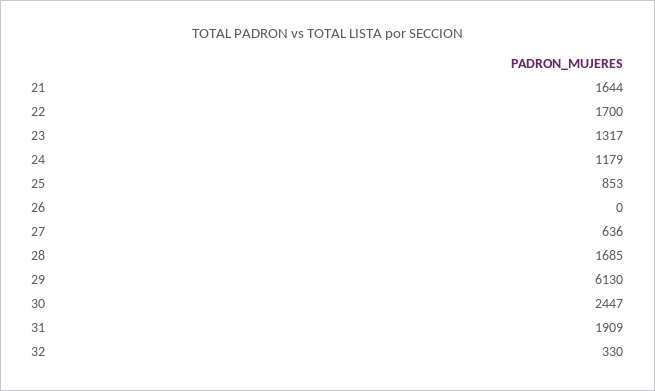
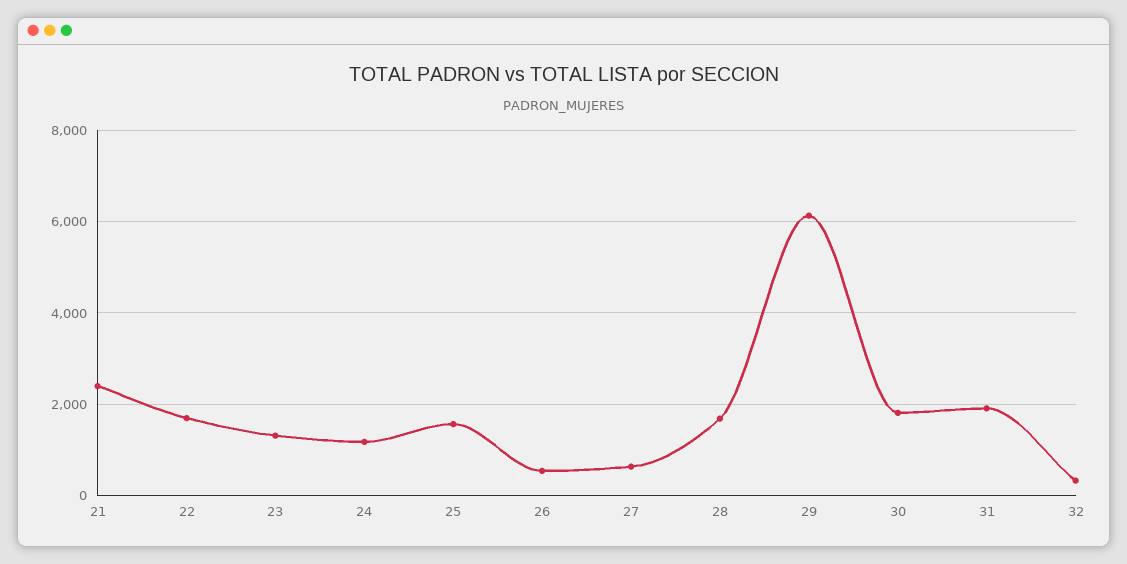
21: 1644 -> 2400
25: 853 -> 1600
26: 0 -> 600
30: 2447 -> 1800

